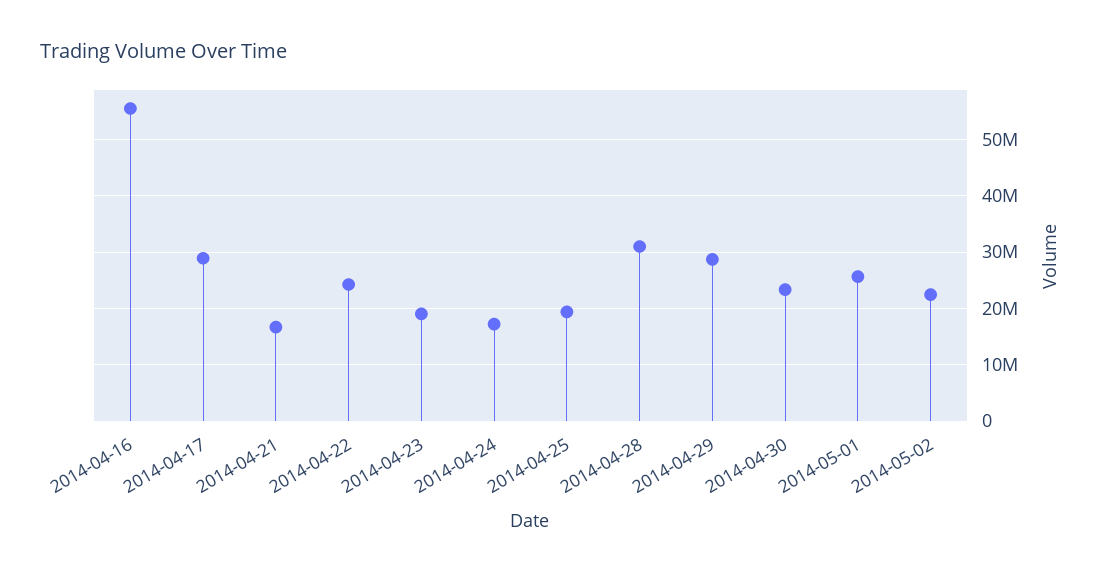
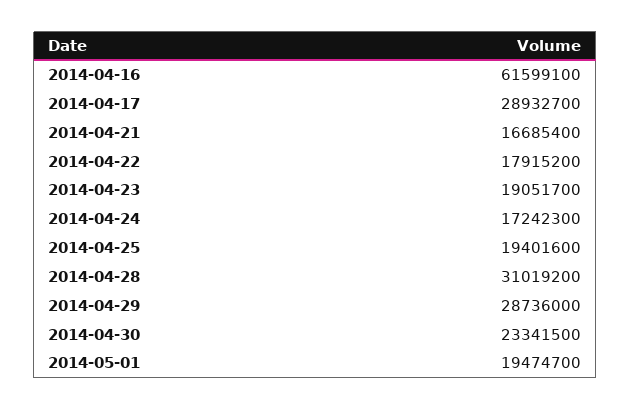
2014-04-16: 56000000 -> 61599100
2014-04-22: 24000000 -> 17915200
2014-05-01: 26000000 -> 19474700
2014-05-02: 22000000 -> none

